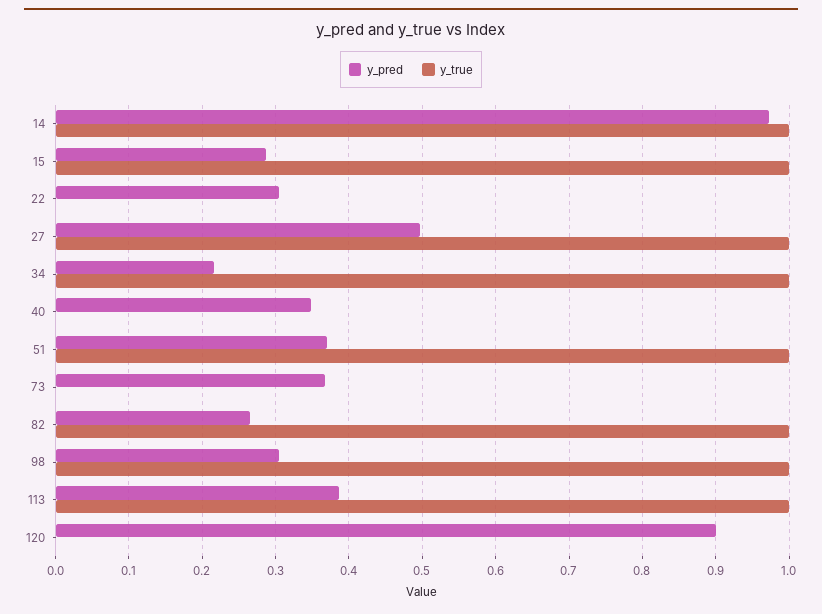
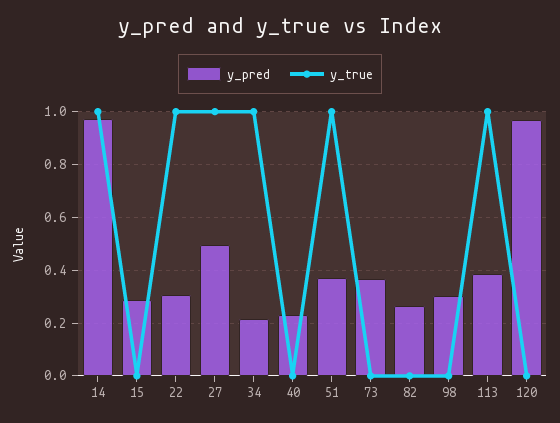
y_true, 15: 1 -> 0
y_true, 22: 0 -> 1
y_pred, 40: 0.35 -> 0.225
y_true, 82: 1 -> 0
y_true, 98: 1 -> 0
y_pred, 120: 0.9 -> 0.975

